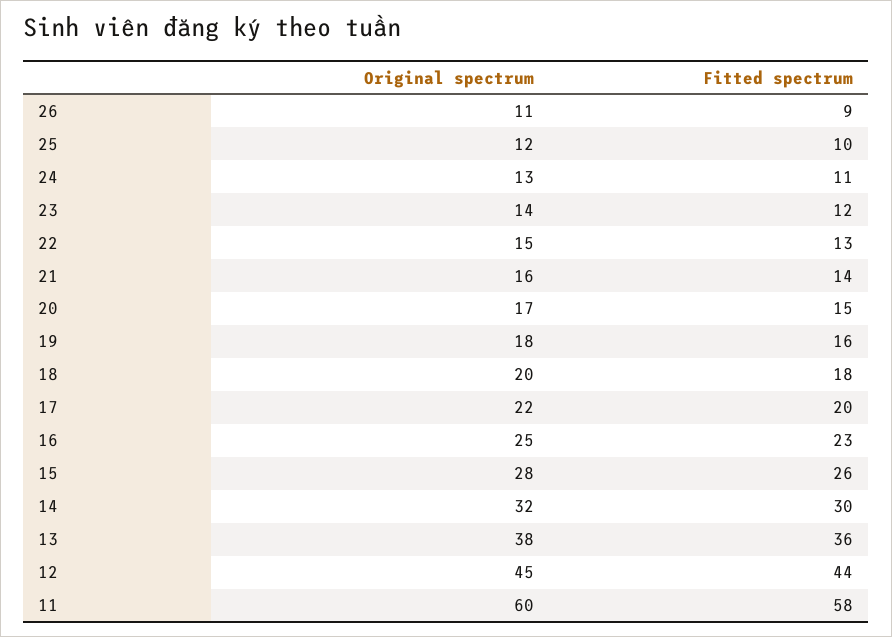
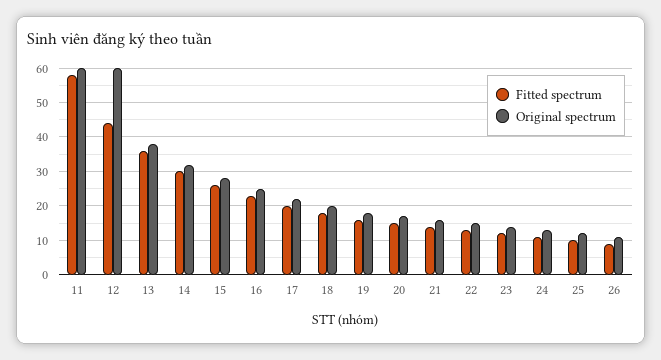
Original spectrum, 12: 45 -> 60

